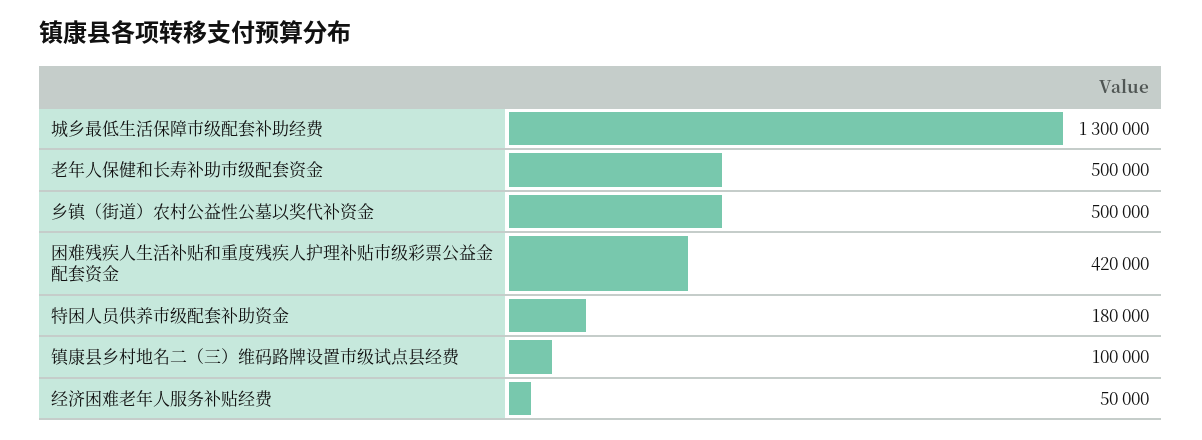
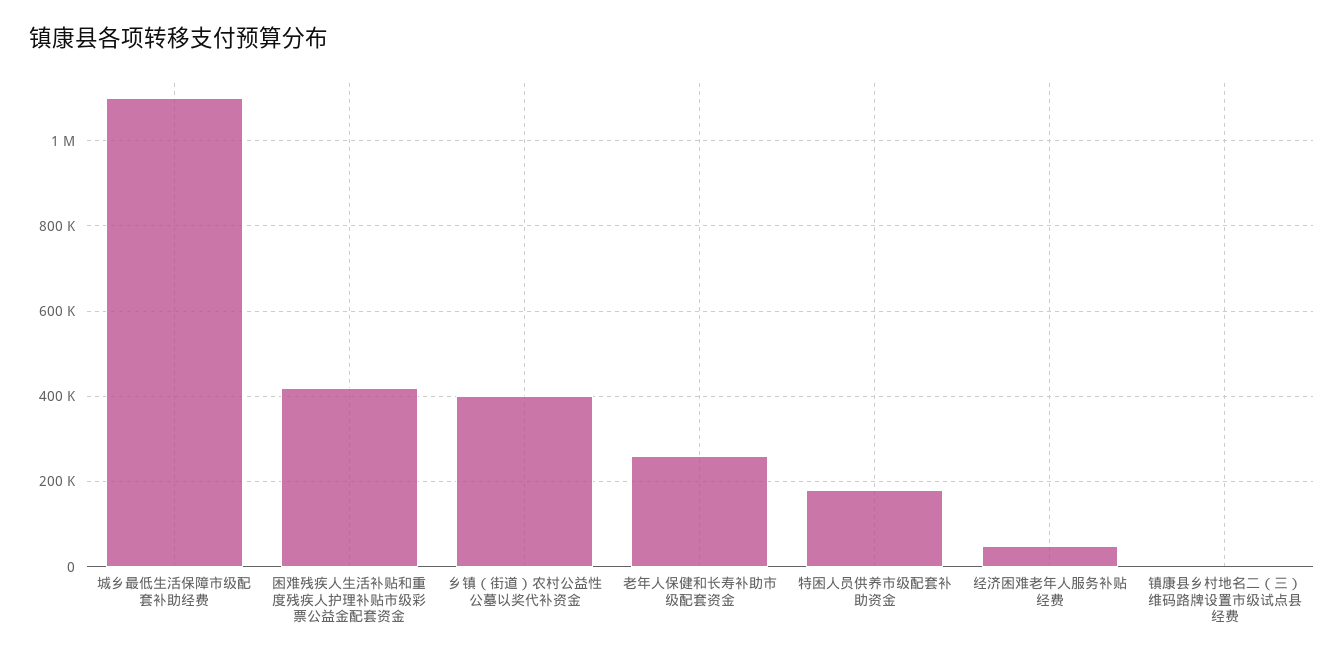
城乡最低生活保障市级配套补助经费: 1300000 -> 1100000
老年人保健和长寿补助市级配套资金: 500000 -> 260000
乡镇（街道）农村公益性公墓以奖代补资金: 500000 -> 400000
镇康县乡村地名二（三）维码路牌设置市级试点县经费: 100000 -> 0

